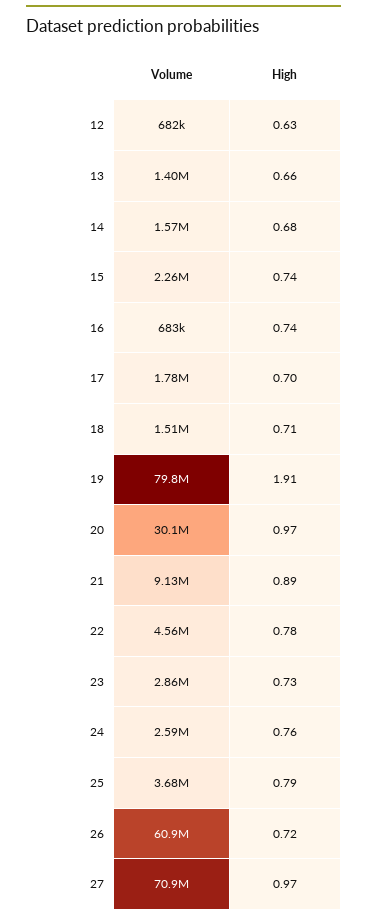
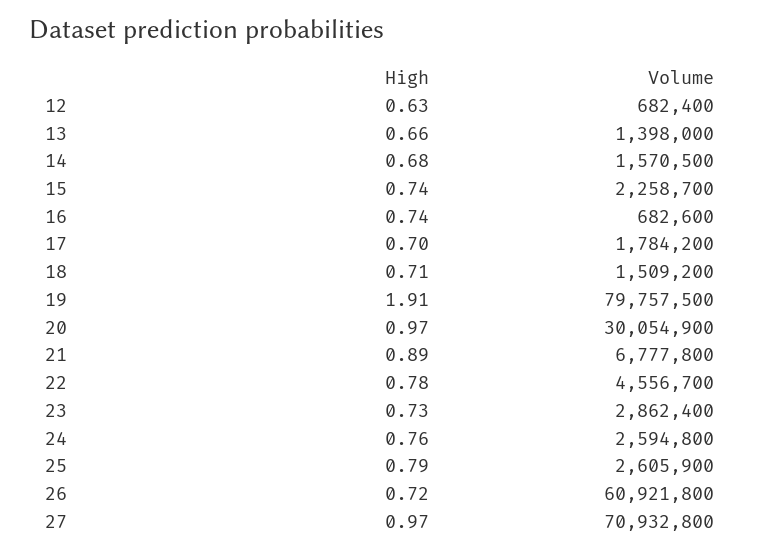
Volume, 21: 9130000 -> 6777800
Volume, 25: 3680000 -> 2605900

